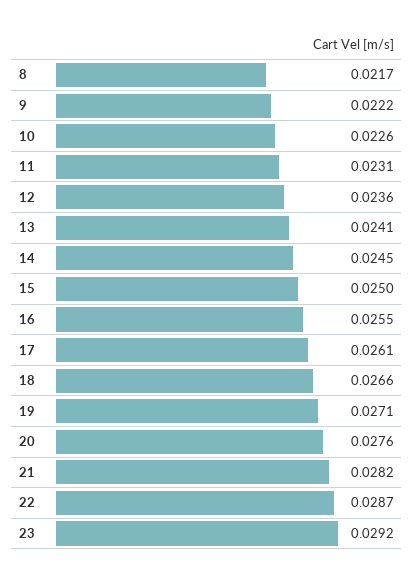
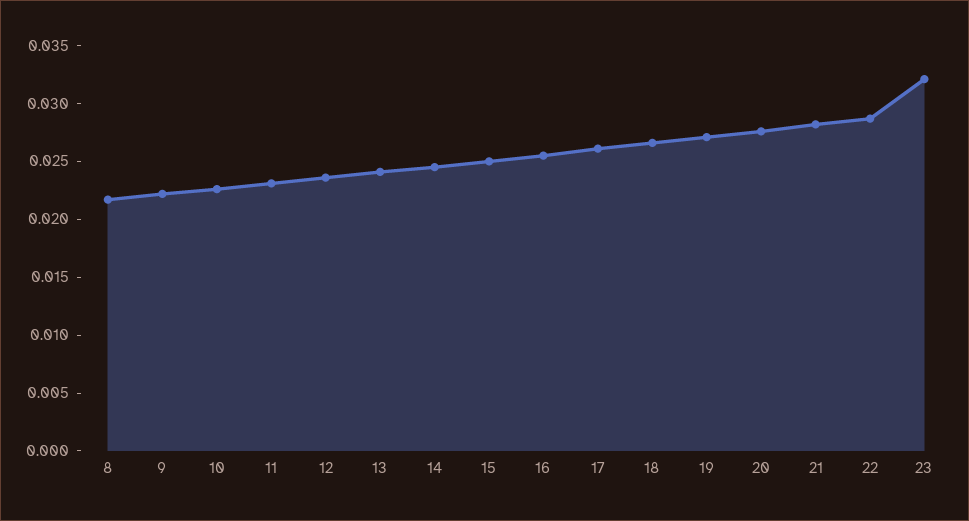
23: 0.0292 -> 0.032

